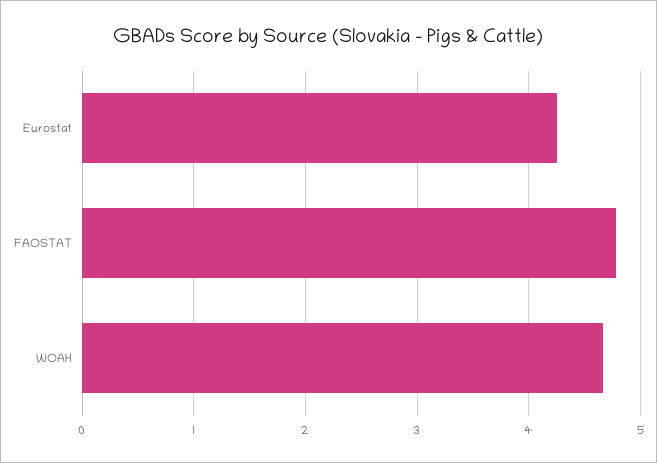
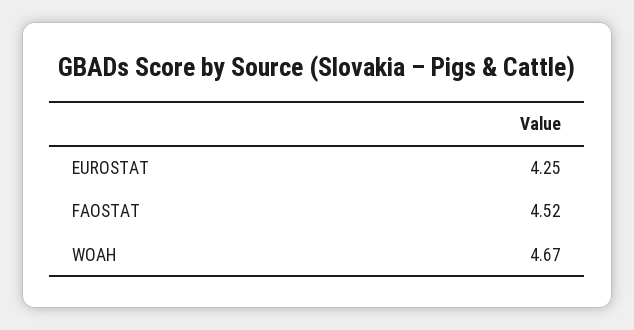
FAOSTAT: 4.8 -> 4.52

